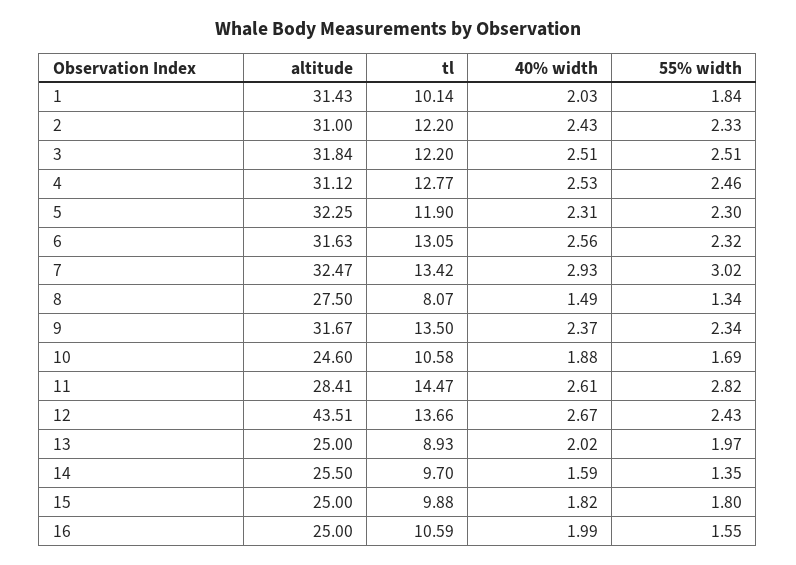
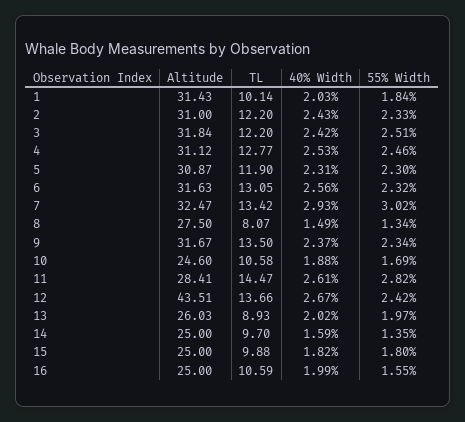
40% width, 3: 2.51 -> 2.42
altitude, 5: 32.25 -> 30.87
55% width, 12: 2.43 -> 2.42
altitude, 13: 25 -> 26.03
altitude, 14: 25.5 -> 25

